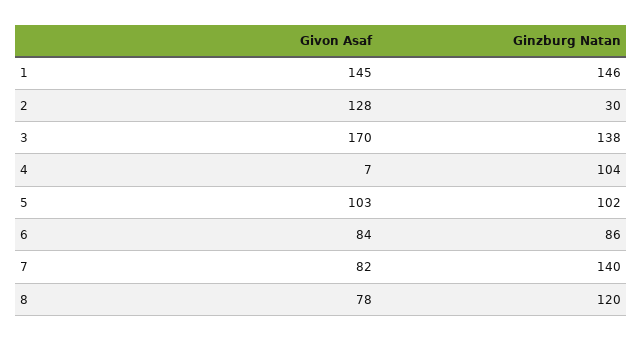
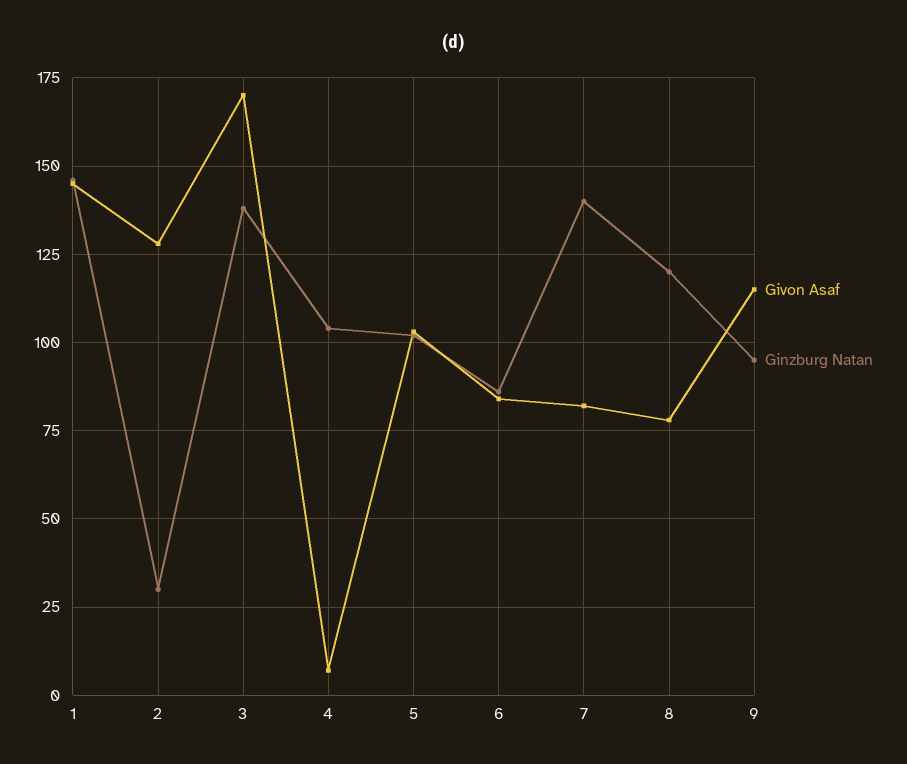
Givon Asaf, 9: none -> 115
Ginzburg Natan, 9: none -> 95

